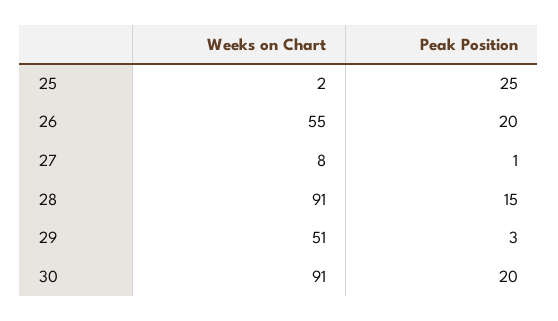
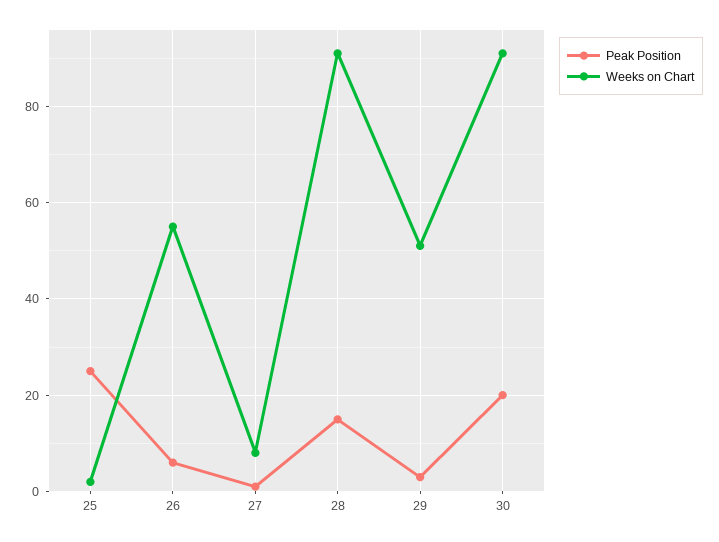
Peak Position, 26: 20 -> 5

